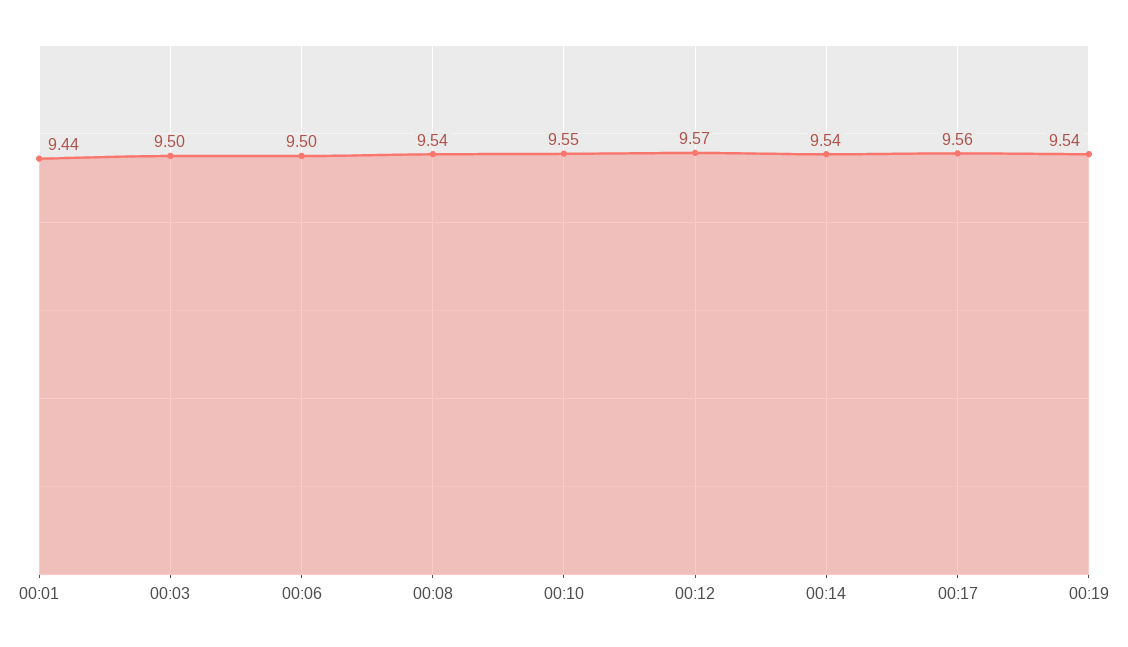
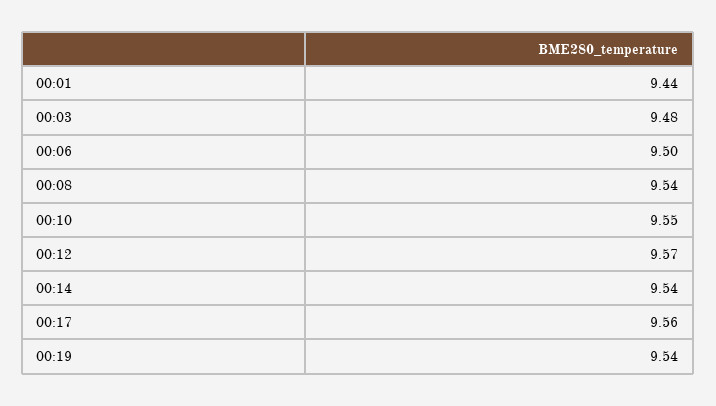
00:03: 9.5 -> 9.48

